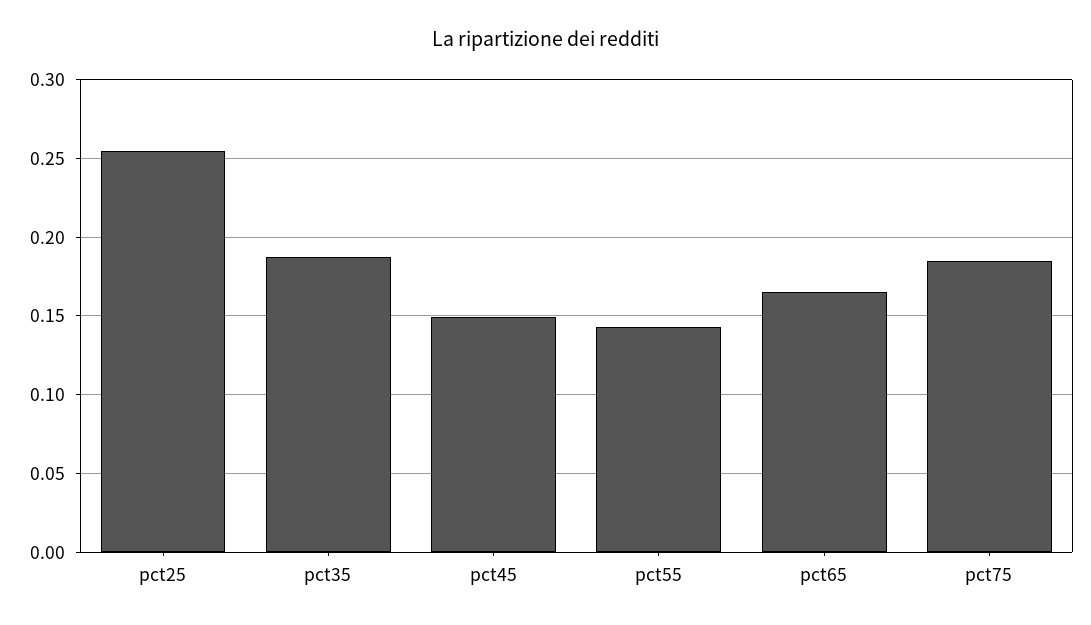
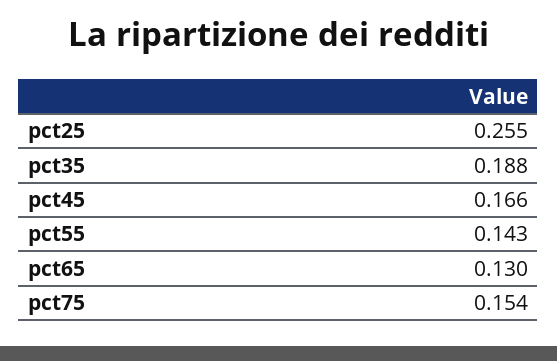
pct45: 0.15 -> 0.166
pct65: 0.165 -> 0.13
pct75: 0.185 -> 0.154

